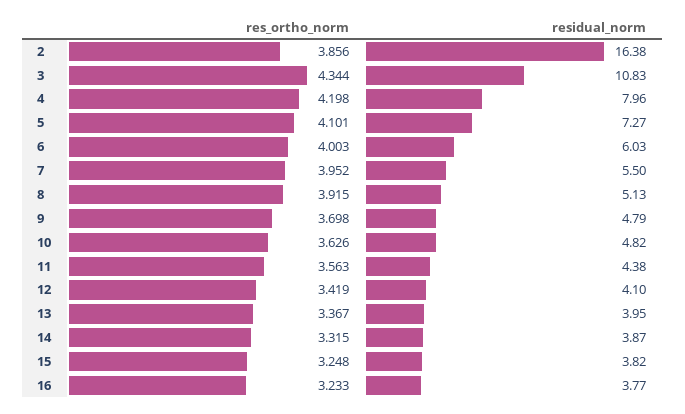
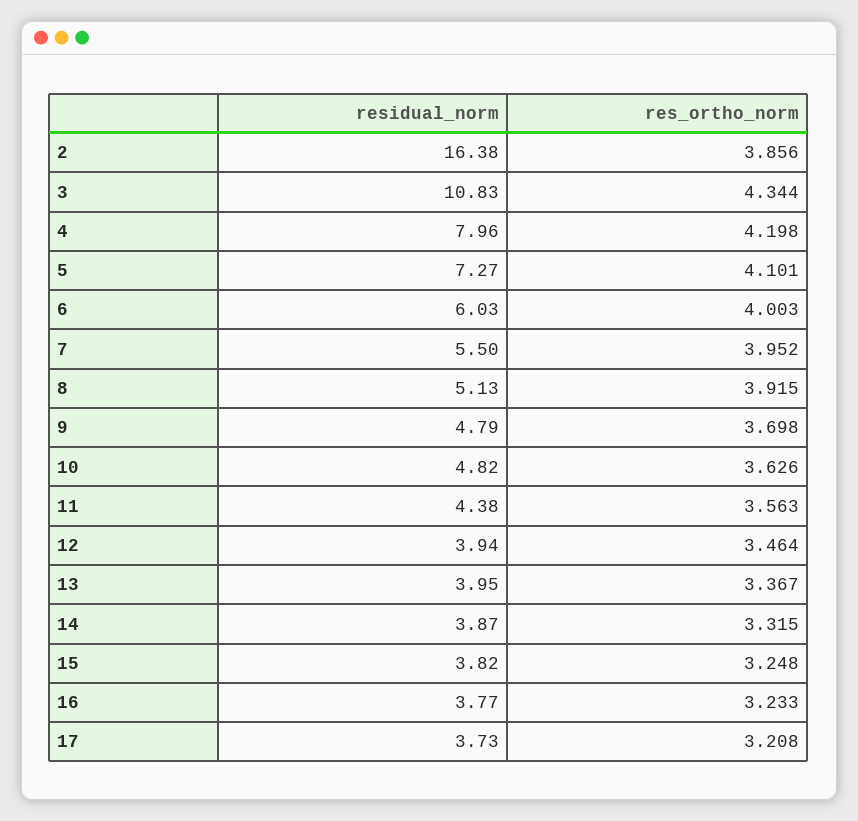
res_ortho_norm, 12: 3.419 -> 3.464
residual_norm, 12: 4.1 -> 3.94
residual_norm, 17: none -> 3.73
res_ortho_norm, 17: none -> 3.208

